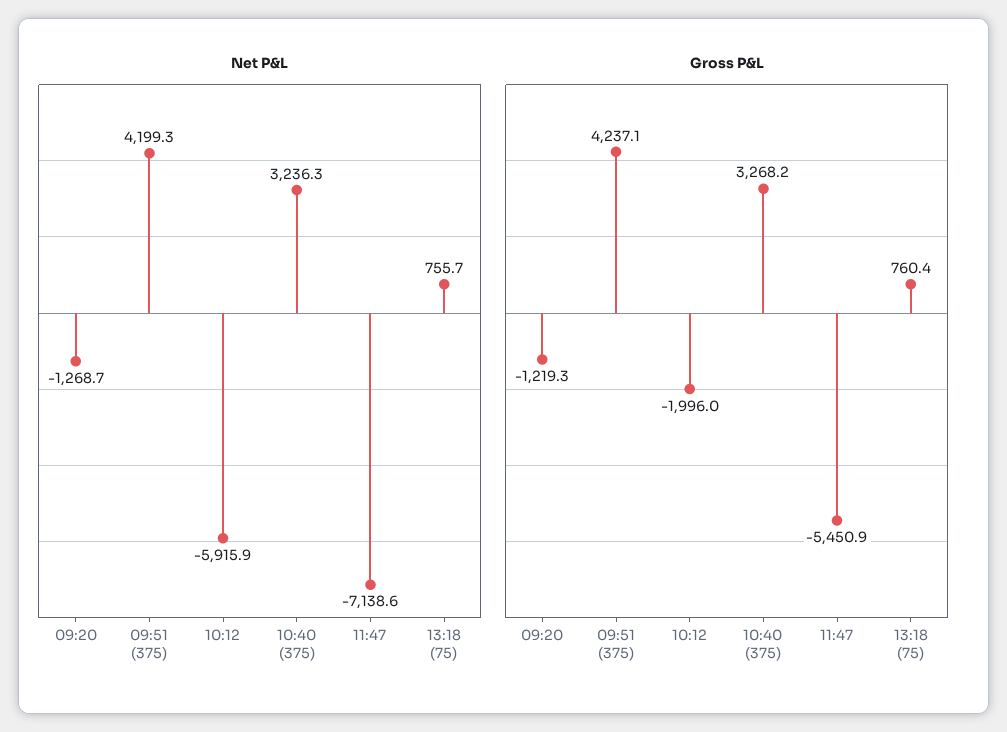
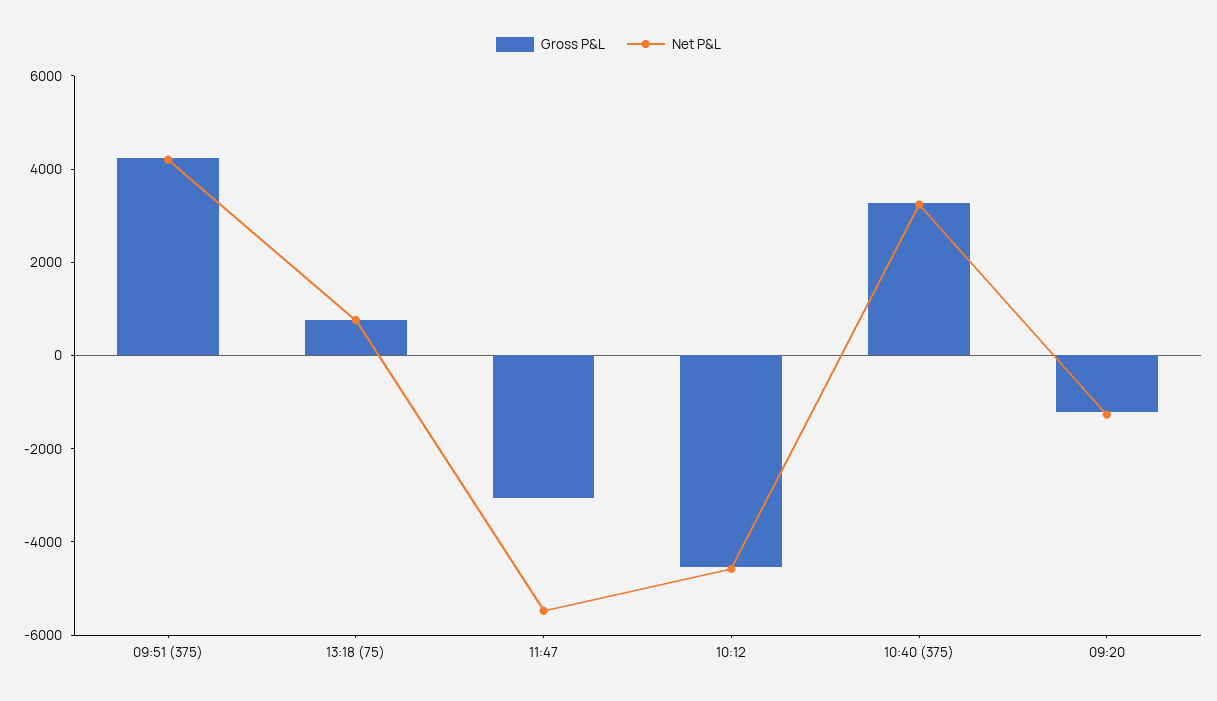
Net P&L, 10:12: -5915.9 -> -4500
Net P&L, 11:47: -7138.6 -> -5500
Gross P&L, 10:12: -1996 -> -4500
Gross P&L, 11:47: -5450.9 -> -3000

